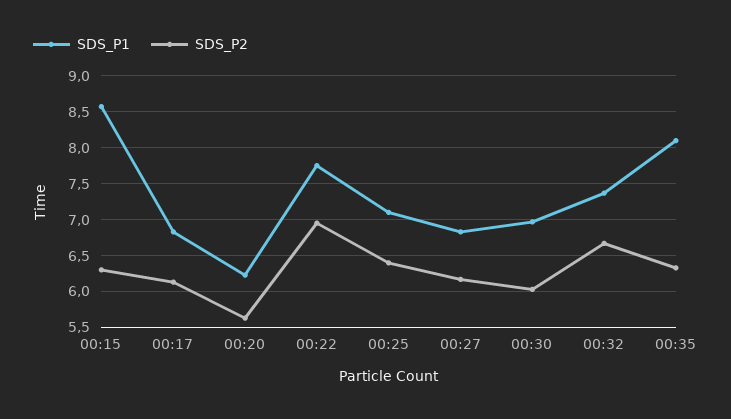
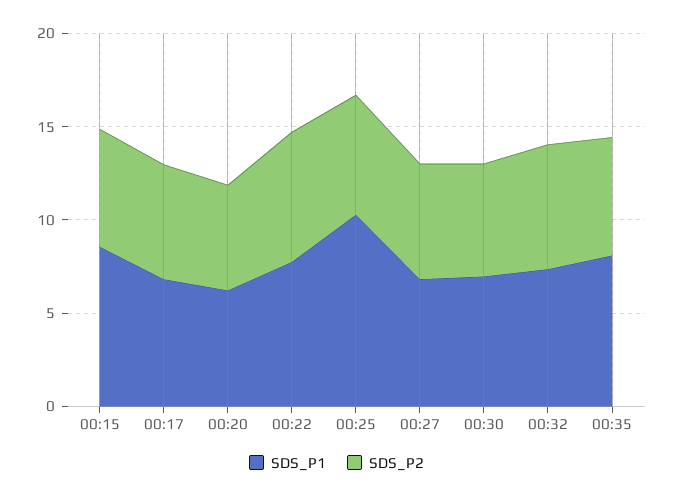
SDS_P1, 00:25: 7.1 -> 10

